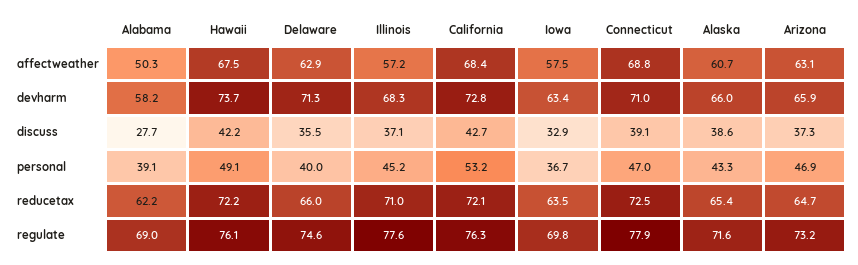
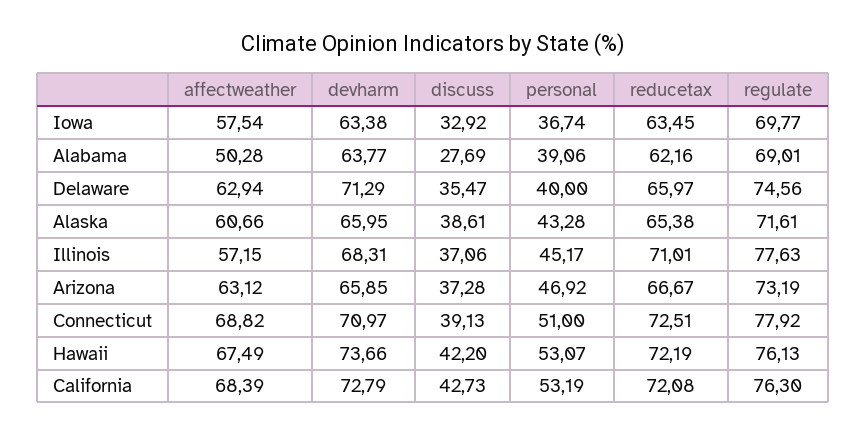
Alabama, devharm: 58.2 -> 63.77
Hawaii, personal: 49.1 -> 53.07
Connecticut, personal: 47 -> 51
Arizona, reducetax: 64.7 -> 66.67

